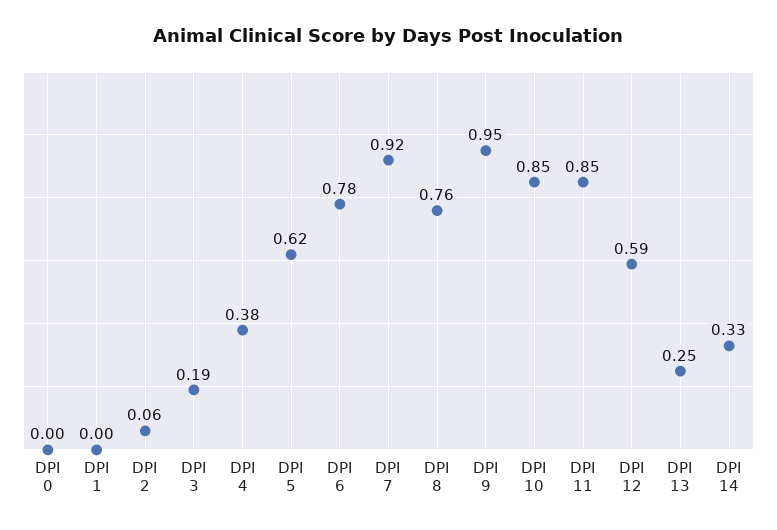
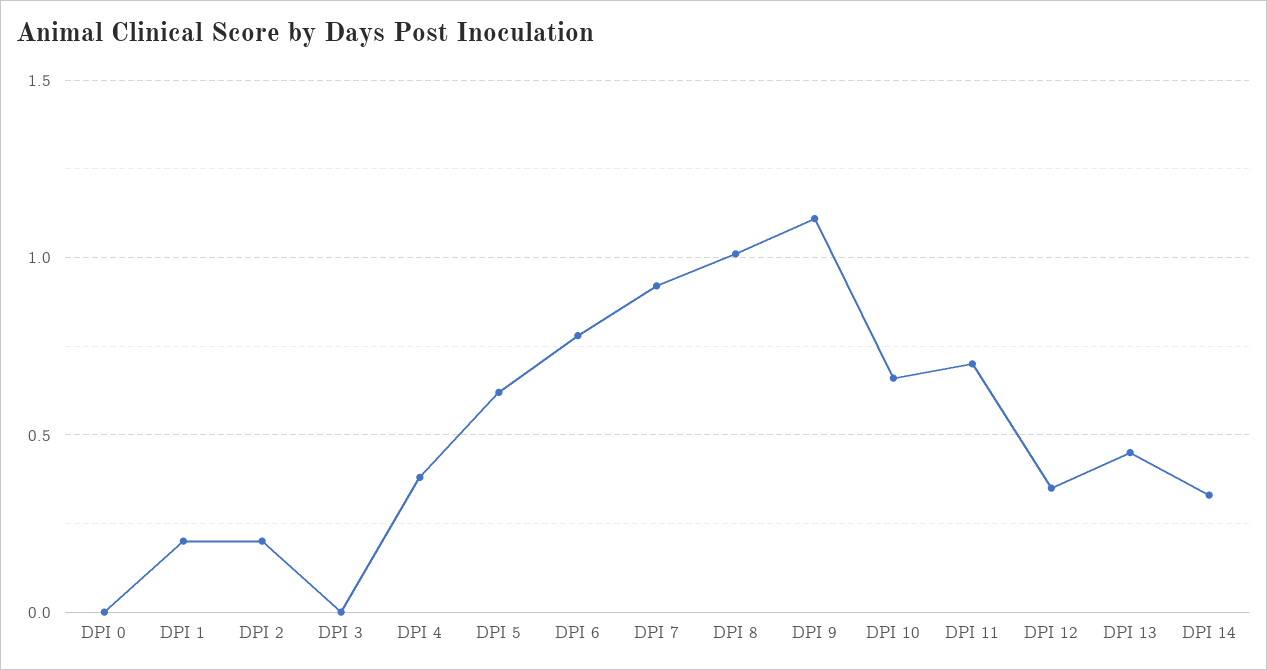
DPI 1: 0 -> 0.2
DPI 2: 0.06 -> 0.2
DPI 3: 0.19 -> 0
DPI 8: 0.76 -> 1
DPI 9: 0.95 -> 1.1
DPI 10: 0.85 -> 0.65
DPI 11: 0.85 -> 0.7
DPI 12: 0.59 -> 0.35
DPI 13: 0.25 -> 0.45

